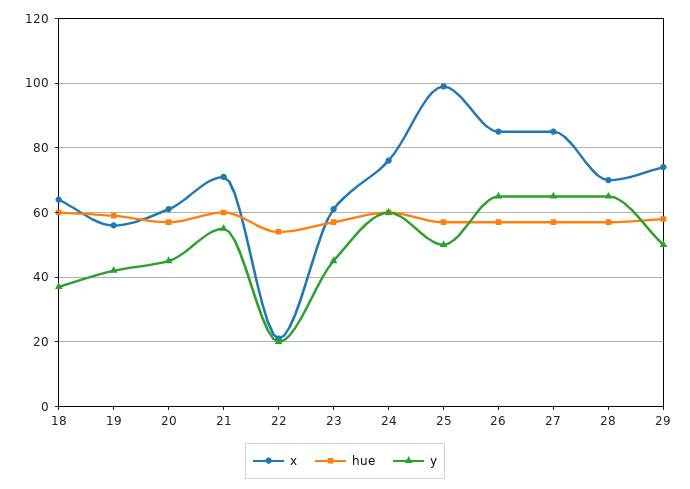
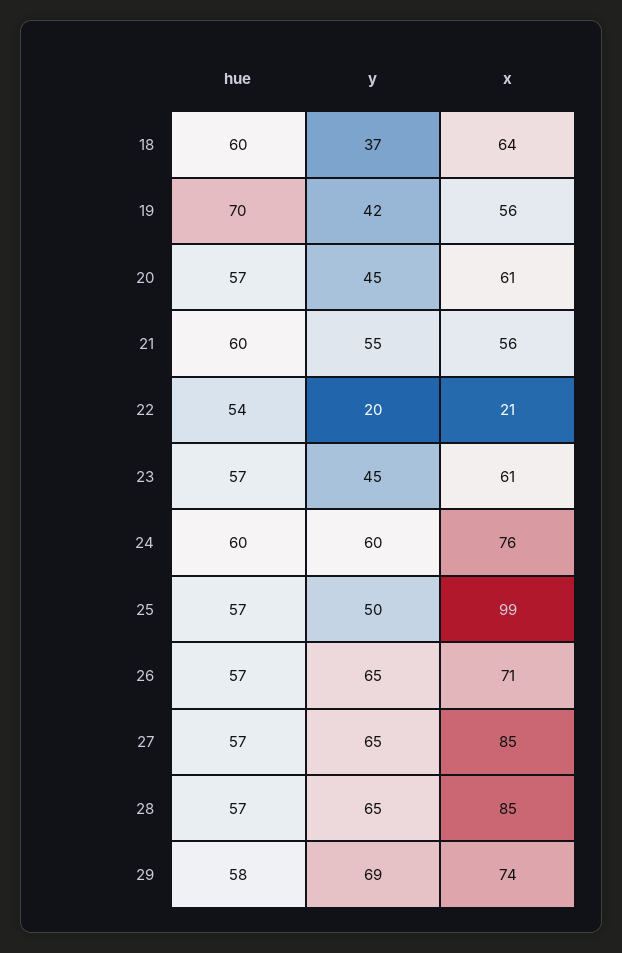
hue, 19: 60 -> 70
x, 21: 70 -> 56
x, 26: 85 -> 71
x, 28: 70 -> 85
y, 29: 50 -> 69

